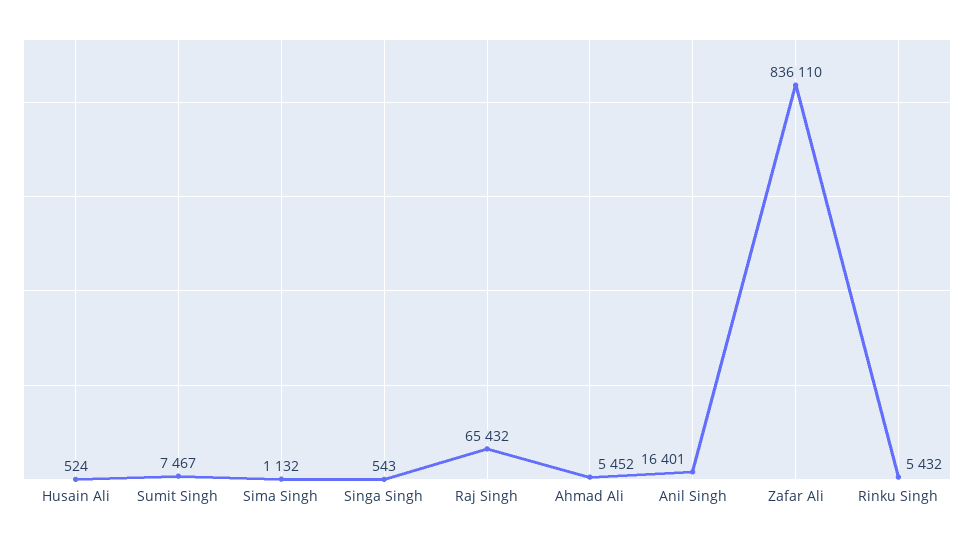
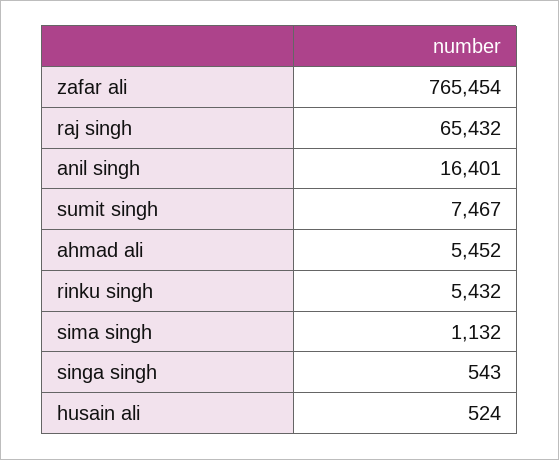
Zafar Ali: 836110 -> 765454

